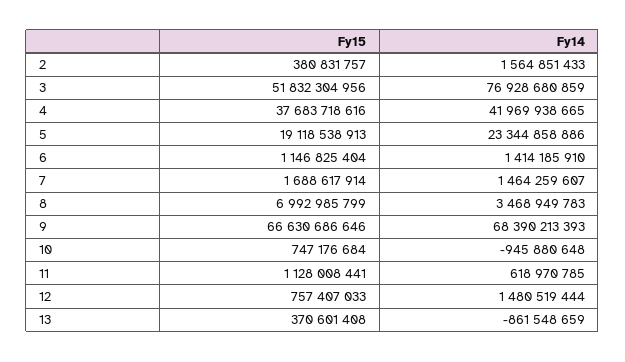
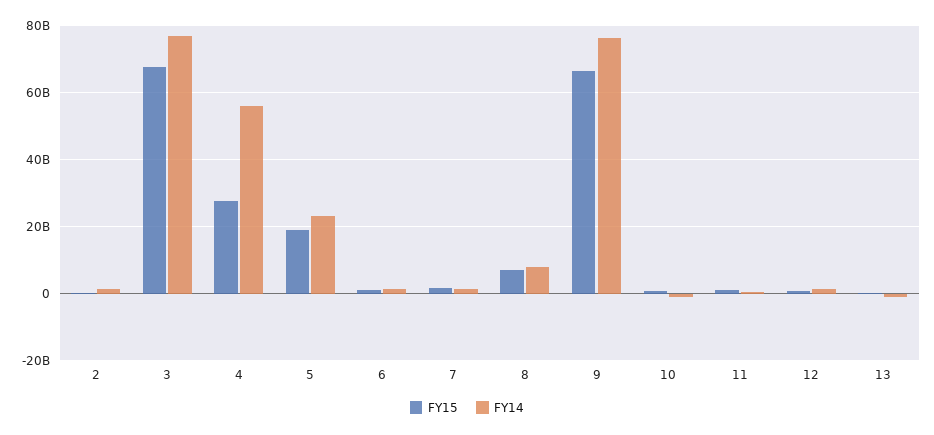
Fy15, 3: 51832304956 -> 68000000000
Fy15, 4: 37683718616 -> 28000000000
Fy14, 4: 41969938665 -> 56000000000
Fy14, 8: 3468949783 -> 8000000000
Fy14, 9: 68390213393 -> 76000000000

